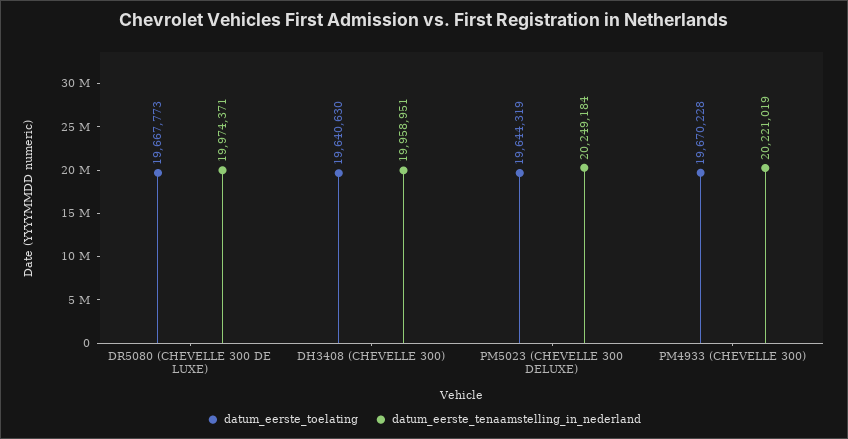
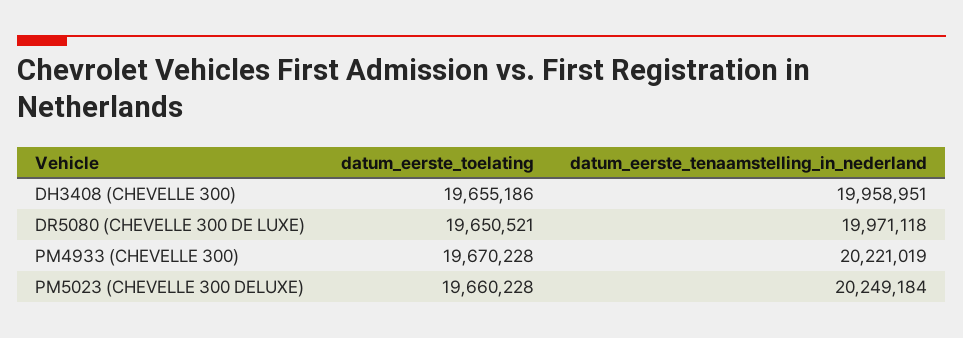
datum_eerste_toelating, DR5080 (CHEVELLE 300 DE LUXE): 19667773 -> 19650521
datum_eerste_tenaamstelling_in_nederland, DR5080 (CHEVELLE 300 DE LUXE): 19974371 -> 19971118
datum_eerste_toelating, DH3408 (CHEVELLE 300): 19640630 -> 19655186
datum_eerste_toelating, PM5023 (CHEVELLE 300 DELUXE): 19644319 -> 19660228

